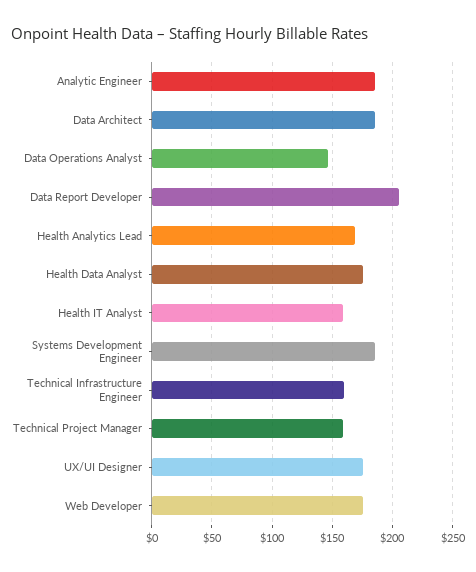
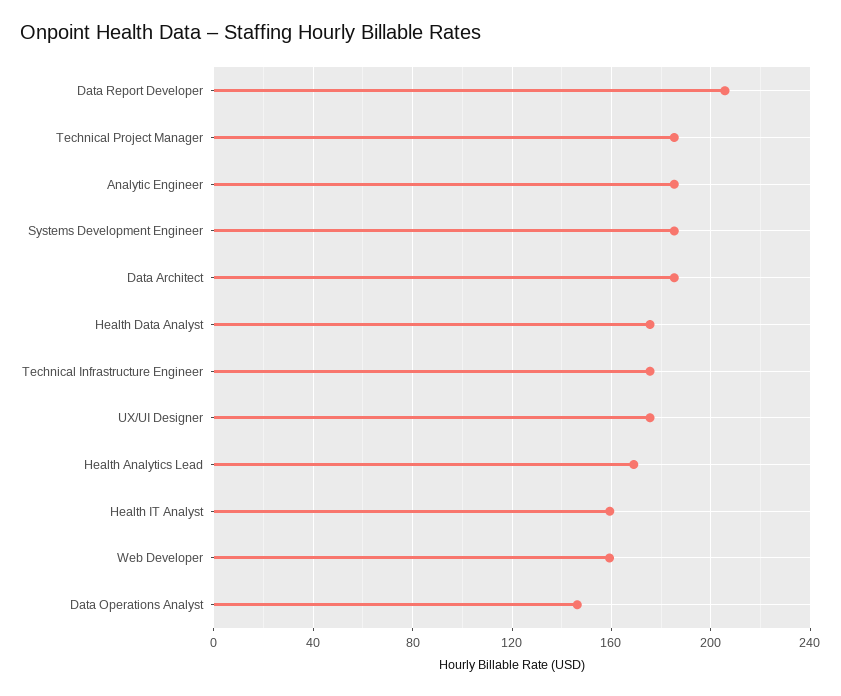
Technical Infrastructure Engineer: 160 -> 175
Technical Project Manager: 160 -> 185
Web Developer: 175 -> 160

